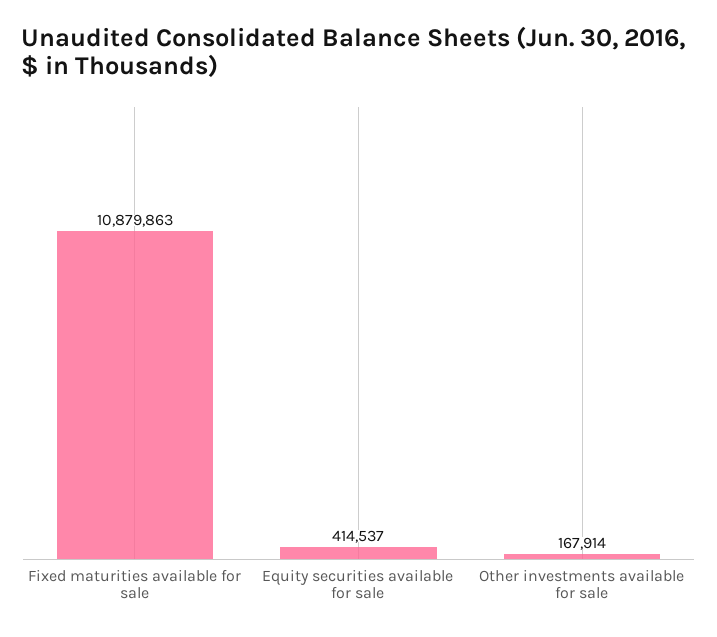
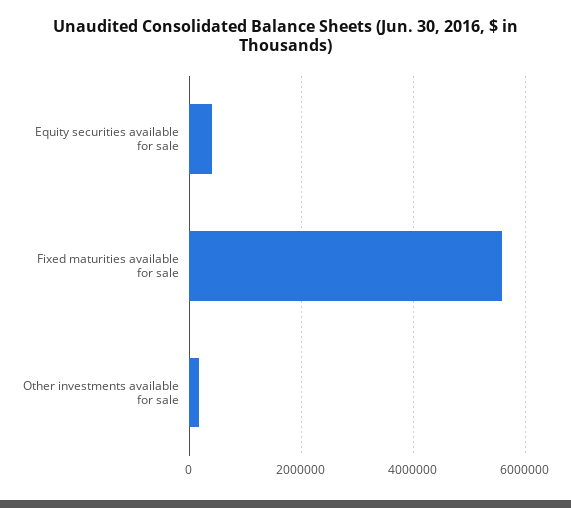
Fixed maturities available for sale: 10879863 -> 5600000

